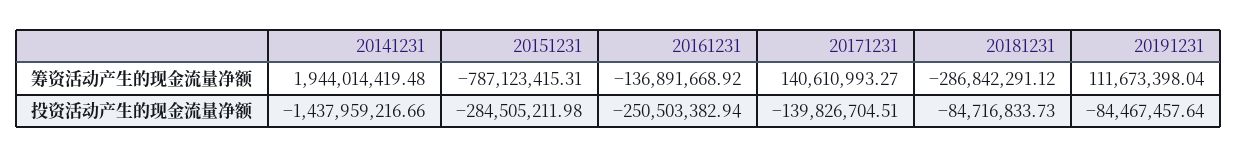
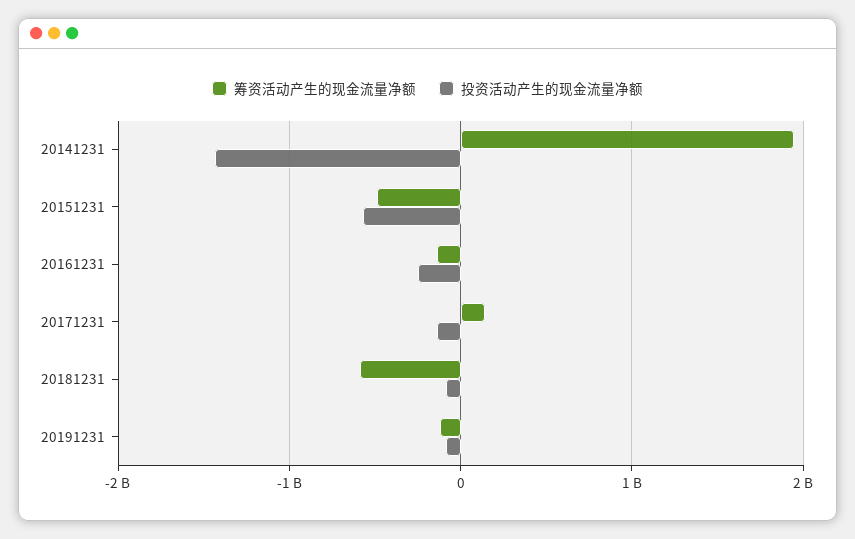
筹资活动产生的现金流量净额, 20151231: -787123415.31 -> -500000000
筹资活动产生的现金流量净额, 20181231: -286842291.12 -> -600000000
筹资活动产生的现金流量净额, 20191231: 111673398.04 -> -100000000
投资活动产生的现金流量净额, 20151231: -284505211.98 -> -600000000

